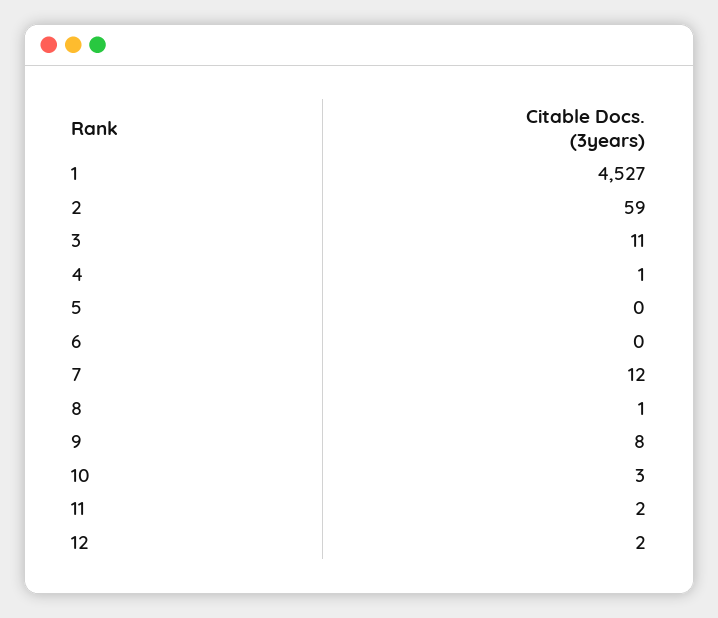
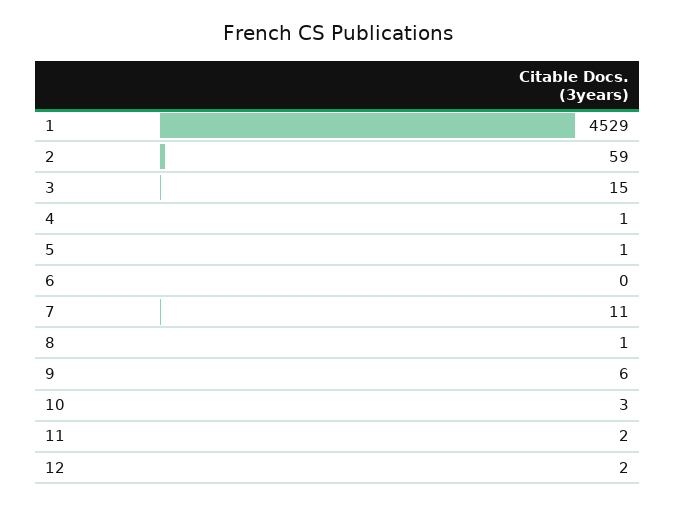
1: 4527 -> 4529
3: 11 -> 15
5: 0 -> 1
7: 12 -> 11
9: 8 -> 6

